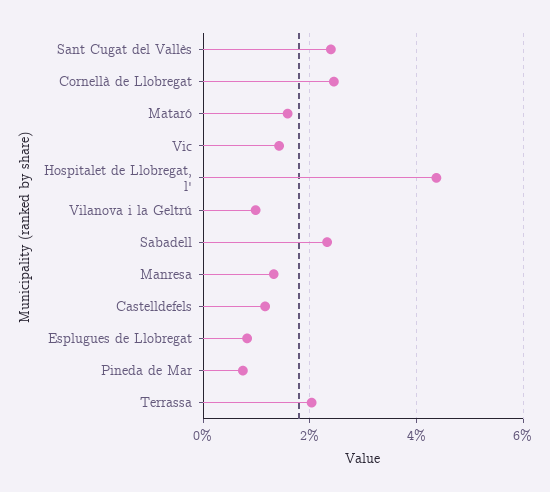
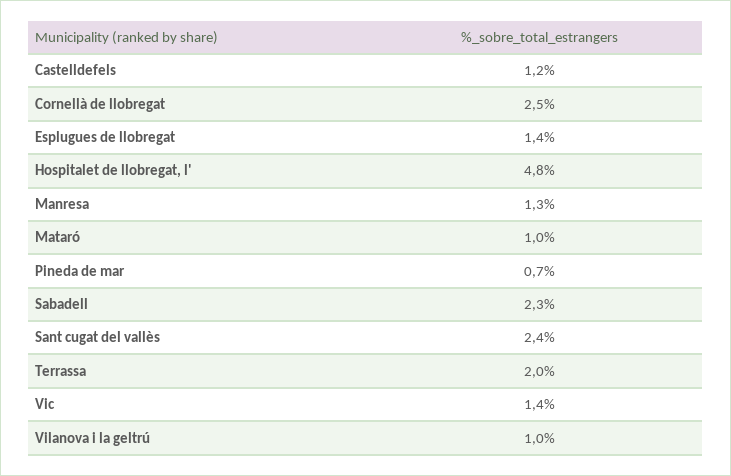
Mataró: 1.6 -> 1
Hospitalet de Llobregat, l': 4.4 -> 4.8
Esplugues de Llobregat: 0.8 -> 1.4

